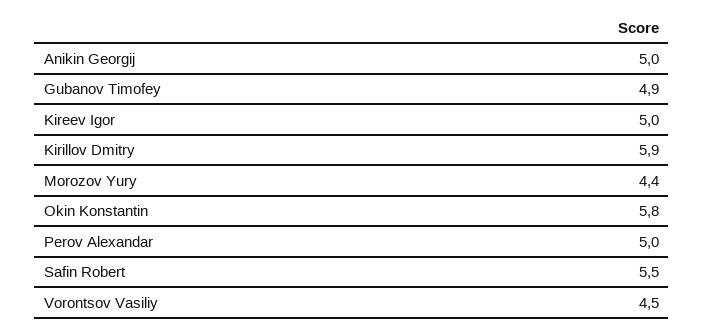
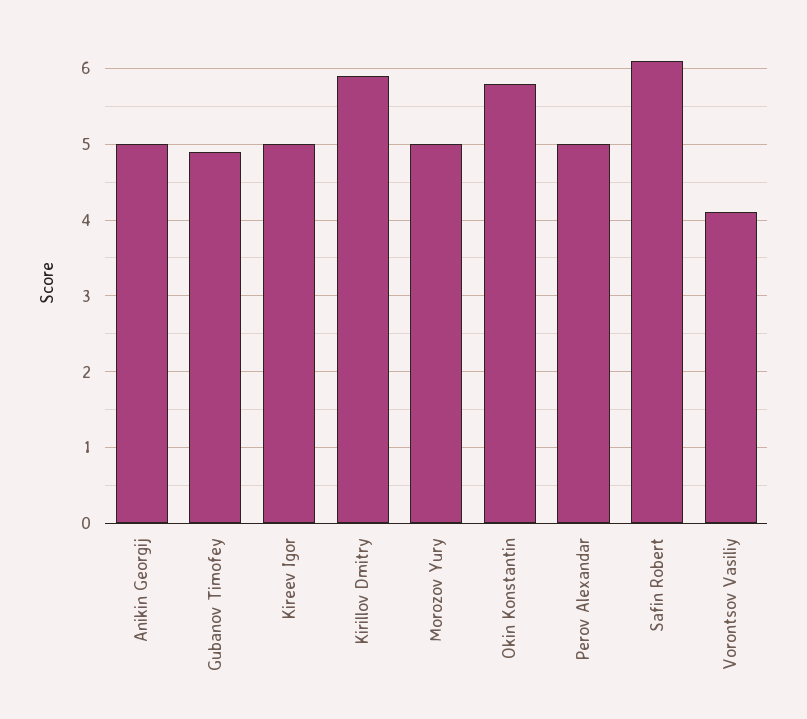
Morozov Yury: 4.4 -> 5
Safin Robert: 5.5 -> 6.1
Vorontsov Vasiliy: 4.5 -> 4.1

